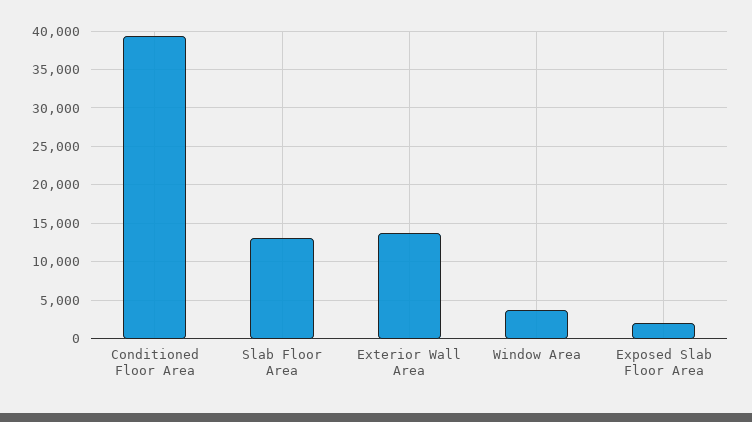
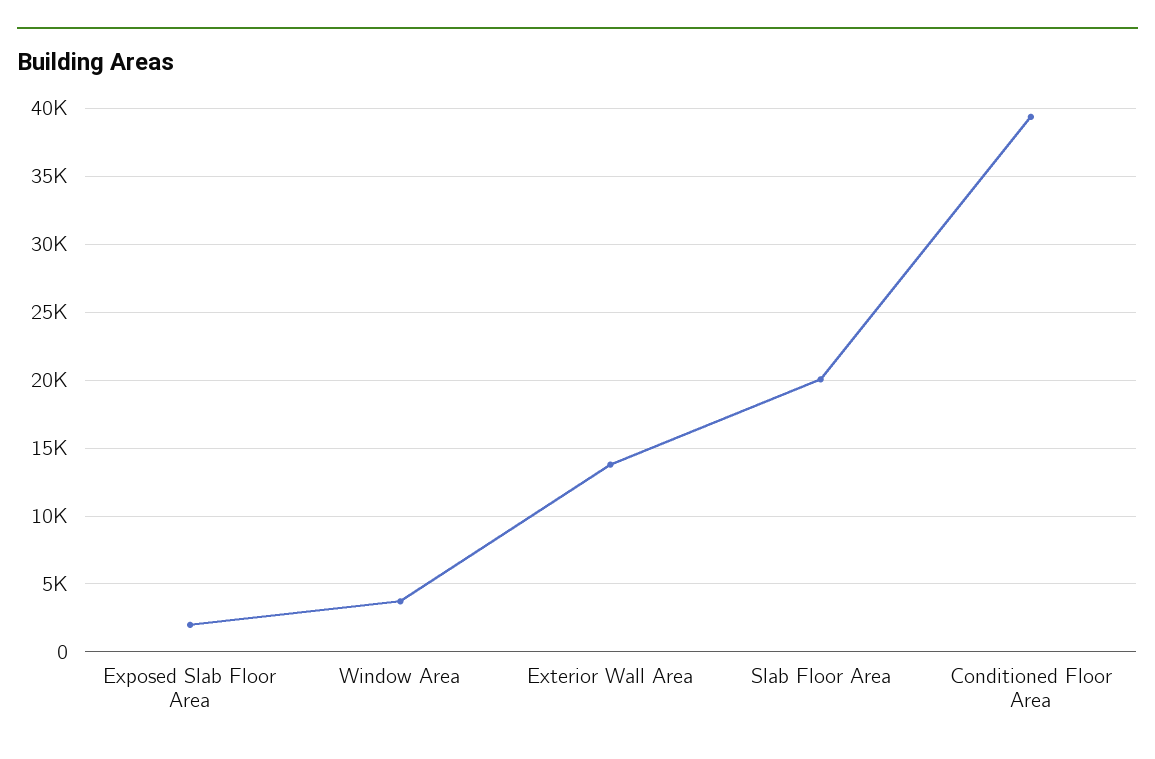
Slab Floor Area: 13000 -> 20000

